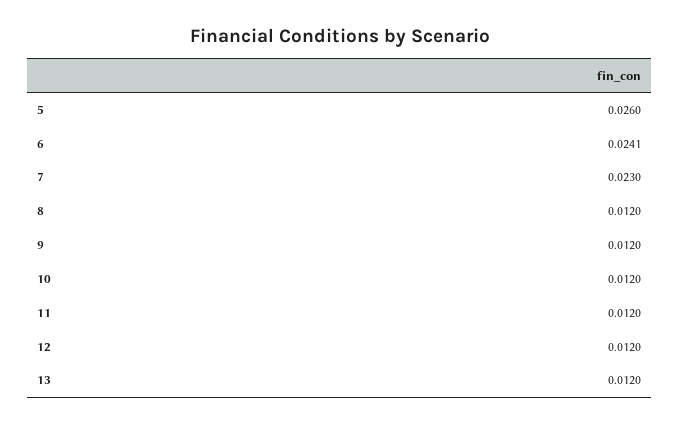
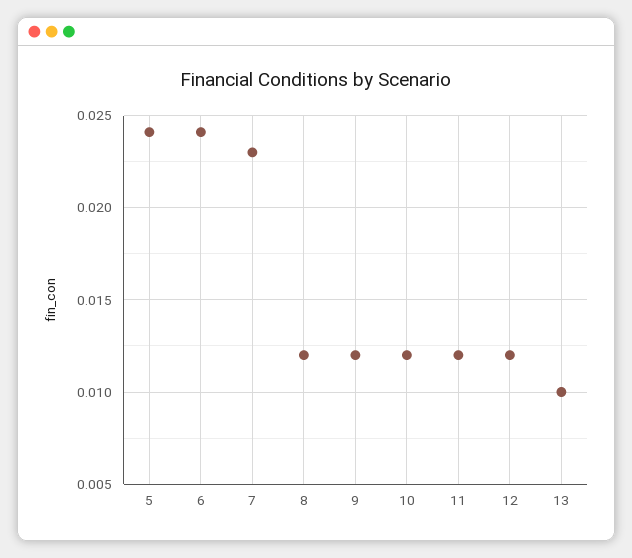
5: 0.026 -> 0.024
13: 0.012 -> 0.01

